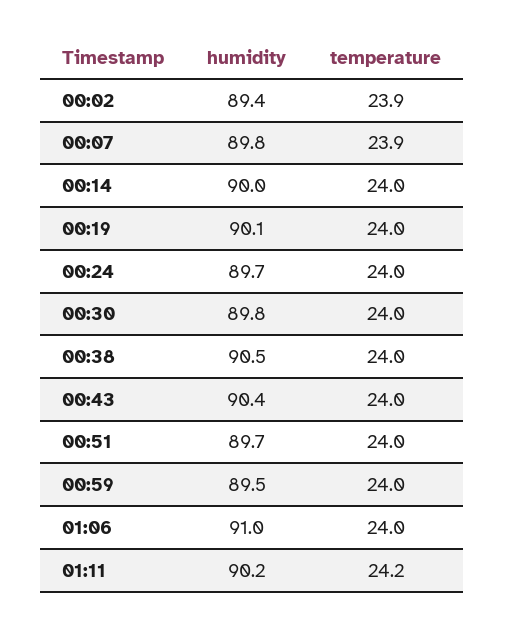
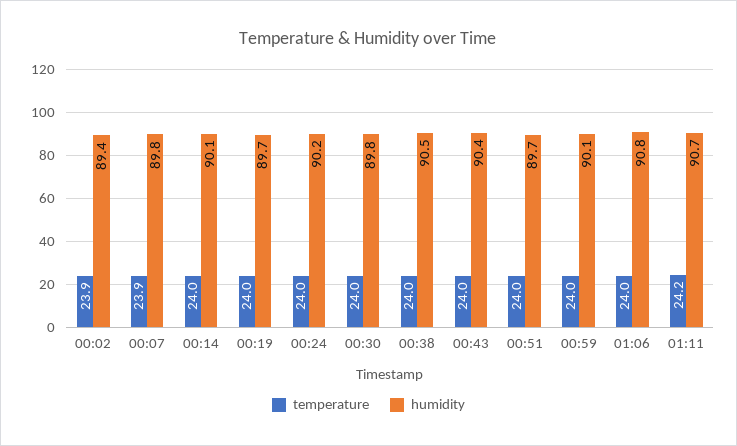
humidity, 00:14: 90 -> 90.1
humidity, 00:19: 90.1 -> 89.7
humidity, 00:24: 89.7 -> 90.2
humidity, 00:59: 89.5 -> 90.1
humidity, 01:06: 91 -> 90.8
humidity, 01:11: 90.2 -> 90.7

